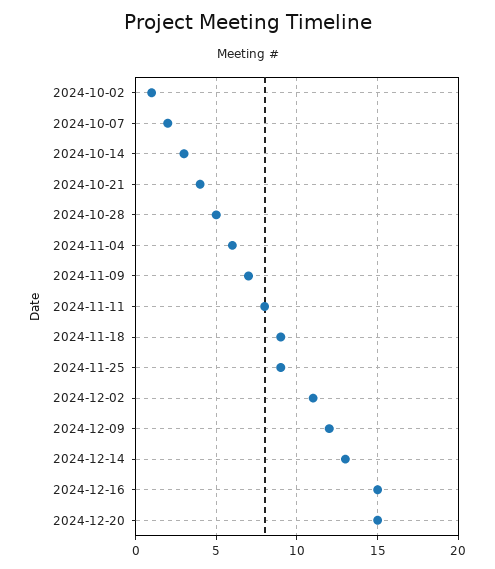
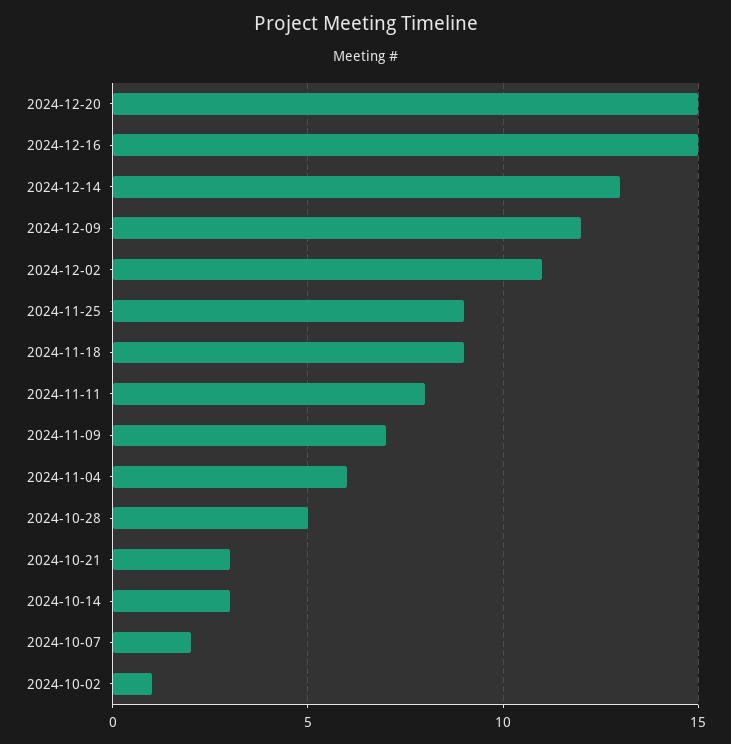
2024-10-21: 4 -> 3

